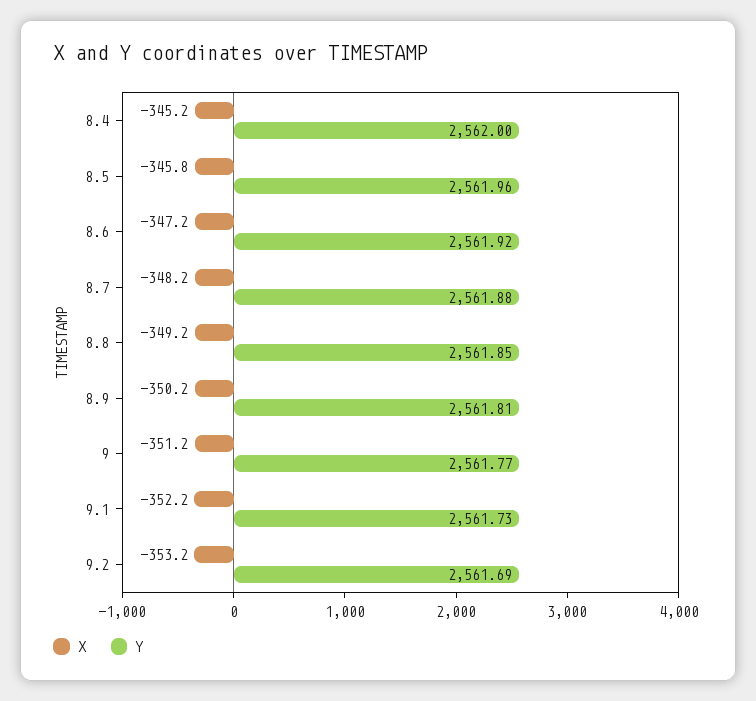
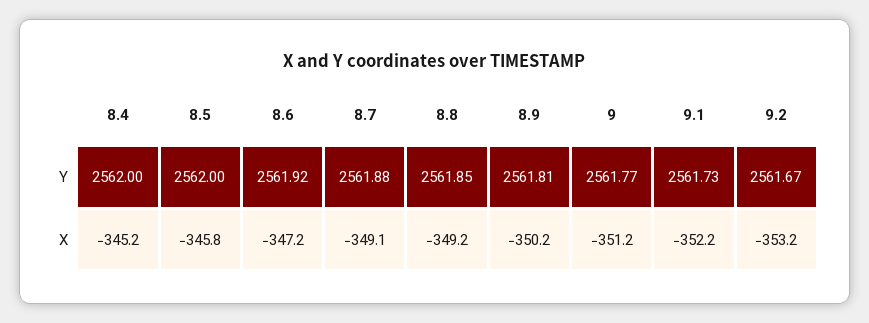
Y, 8.5: 2561.96 -> 2562
X, 8.7: -348.2 -> -349.1
Y, 9.2: 2561.69 -> 2561.67

